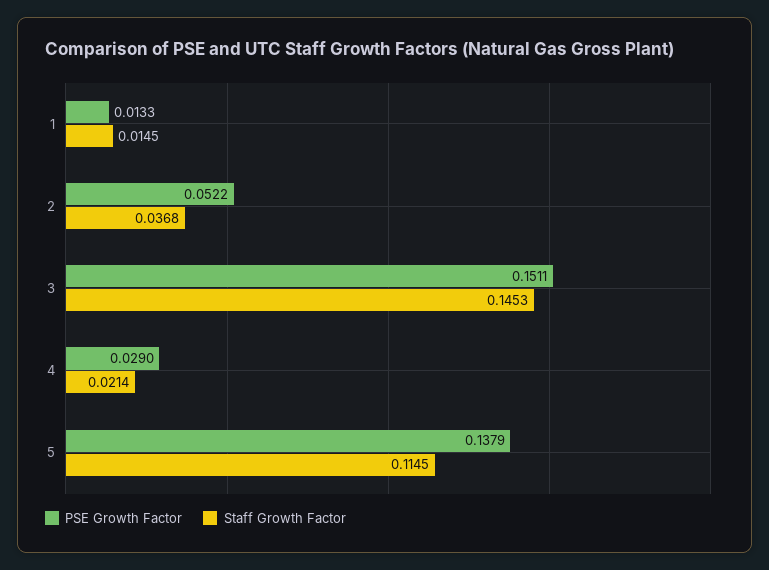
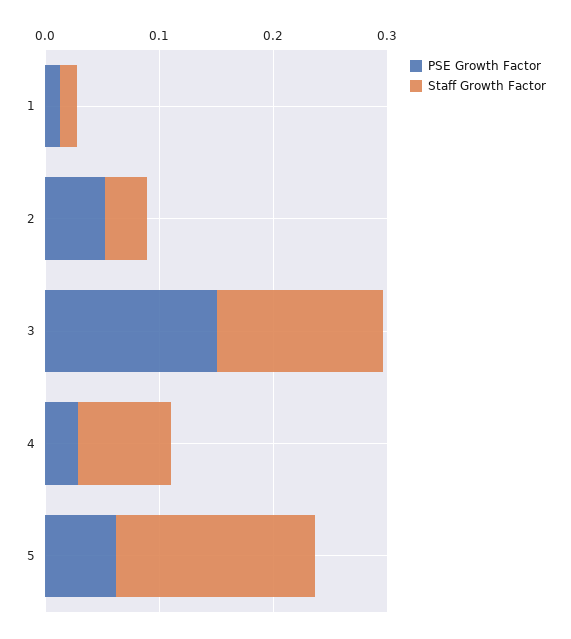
Staff Growth Factor, 4: 0.0214 -> 0.08
PSE Growth Factor, 5: 0.1379 -> 0.06
Staff Growth Factor, 5: 0.1145 -> 0.18

